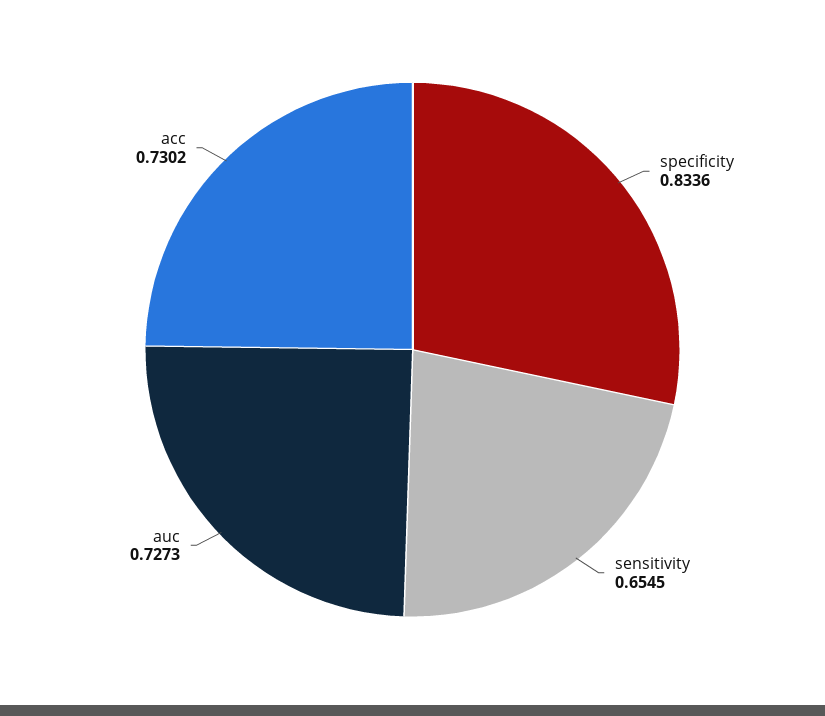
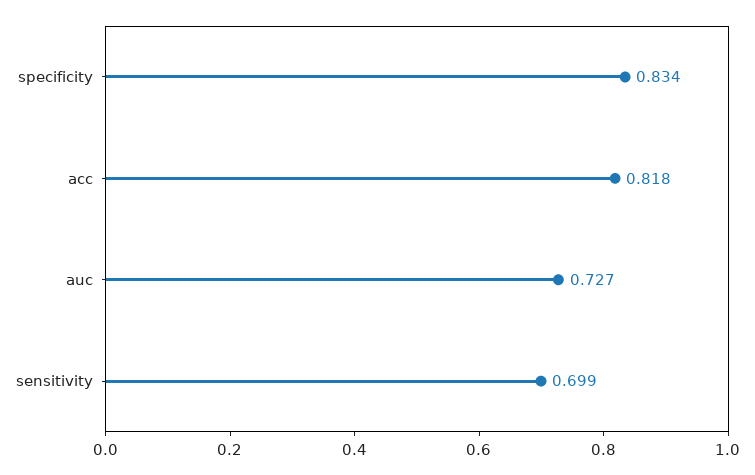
sensitivity: 0.6545 -> 0.699
acc: 0.7302 -> 0.818

